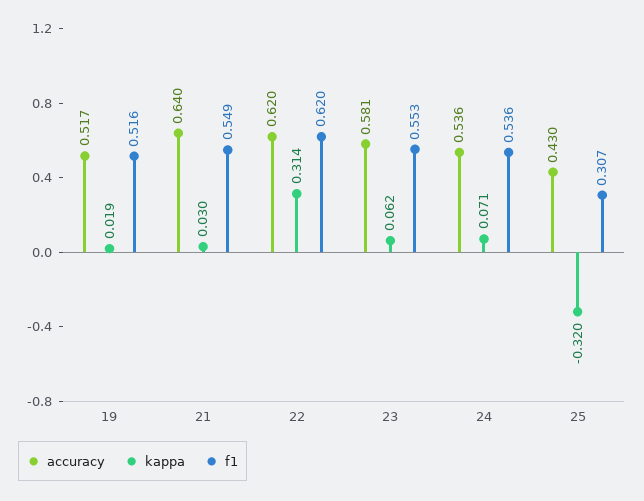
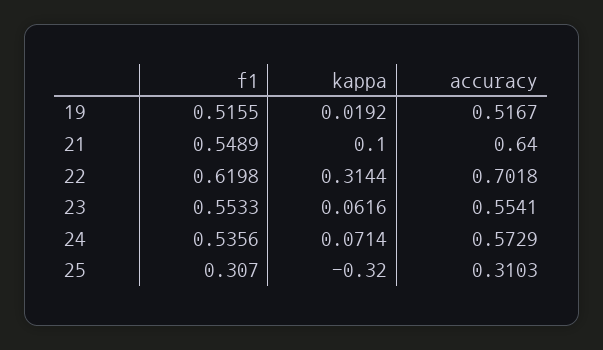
kappa, 21: 0.03 -> 0.1
accuracy, 22: 0.62 -> 0.7018
accuracy, 23: 0.581 -> 0.5541
accuracy, 24: 0.536 -> 0.5729
accuracy, 25: 0.43 -> 0.3103

